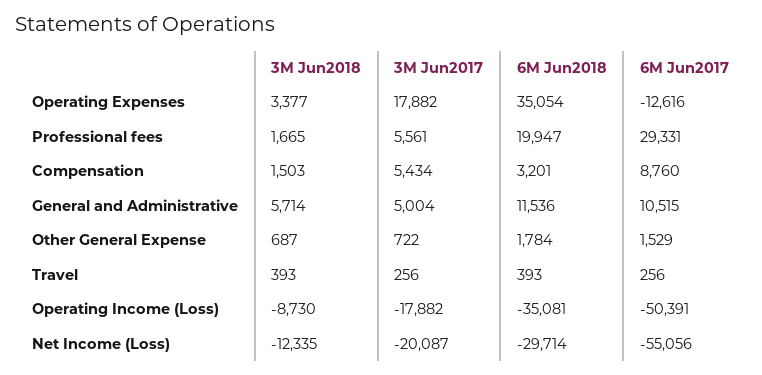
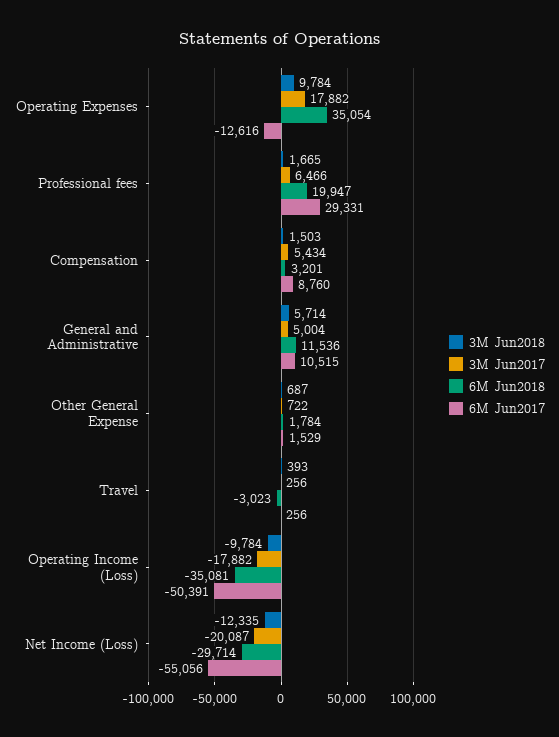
3M Jun2018, Operating Expenses: 3377 -> 9784
3M Jun2017, Professional fees: 5561 -> 6466
6M Jun2018, Travel: 393 -> -3023
3M Jun2018, Operating Income (Loss): -8730 -> -9784

